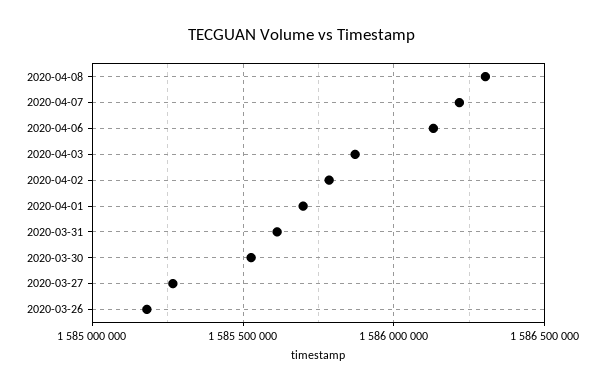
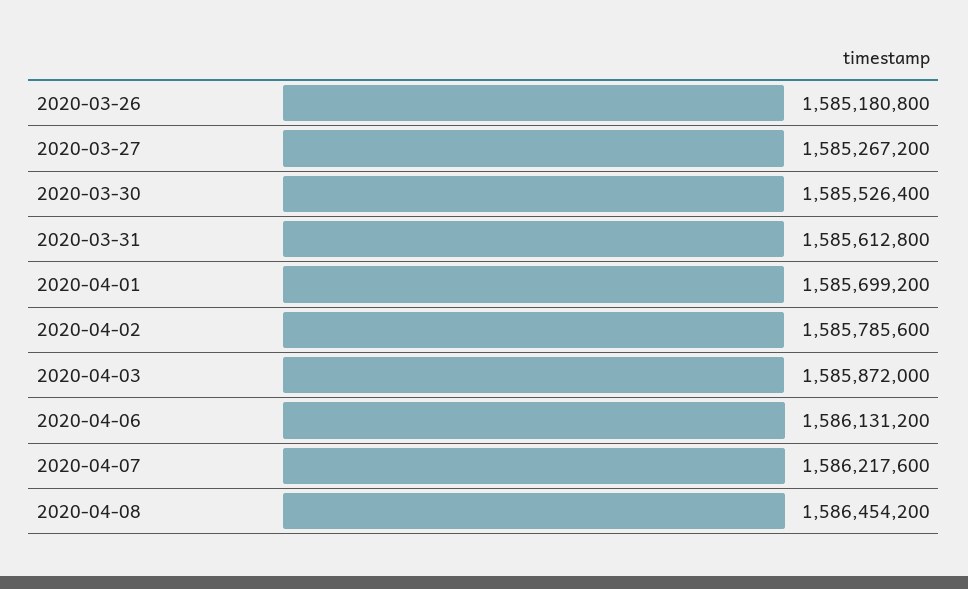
2020-04-08: 1586300000 -> 1586454200

